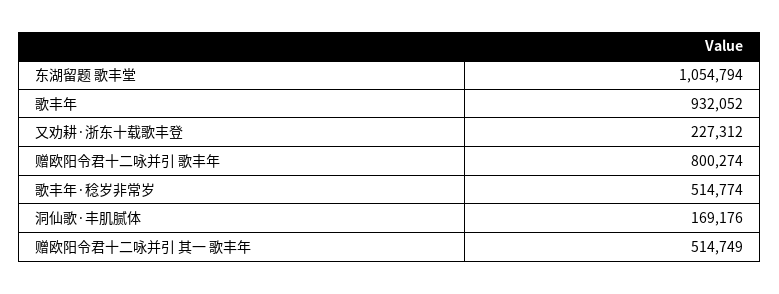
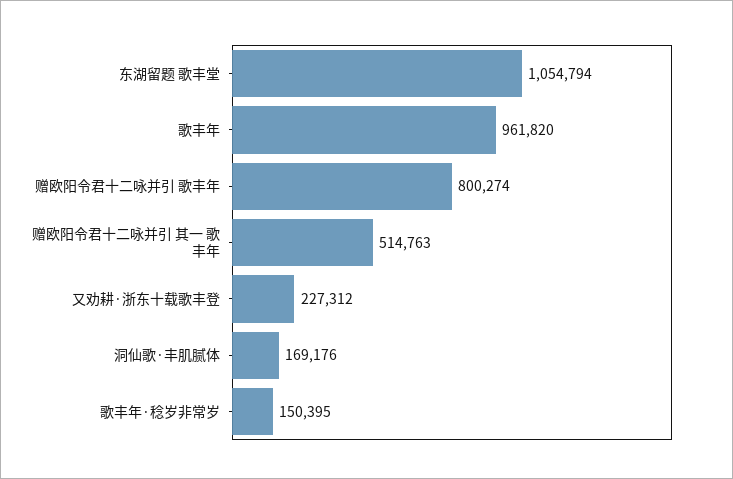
歌丰年: 932052 -> 961820
歌丰年·稔岁非常岁: 514774 -> 150395
赠欧阳令君十二咏并引 其一 歌丰年: 514749 -> 514763

